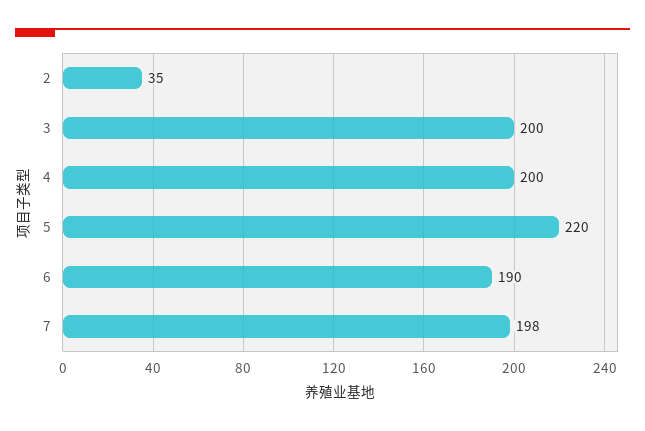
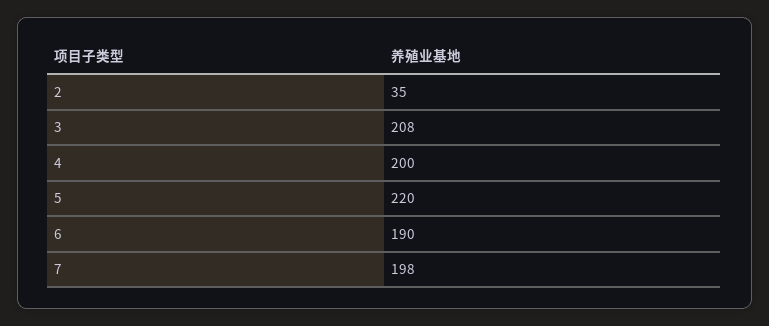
3: 200 -> 208

